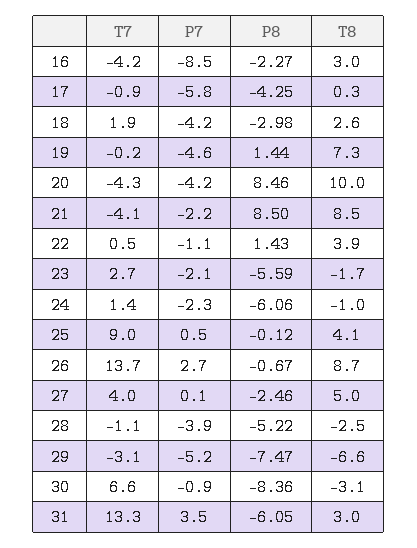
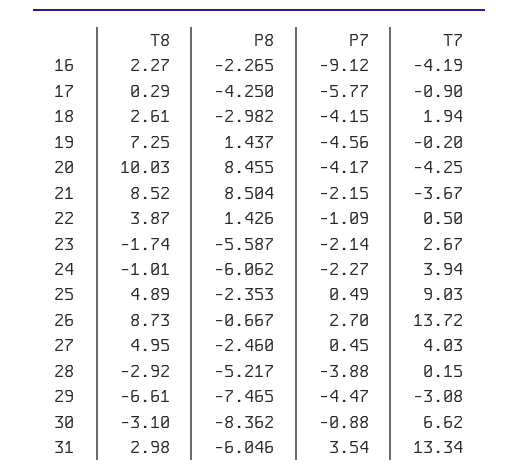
P7, 16: -8.5 -> -9.12
T8, 16: 3 -> 2.27
T7, 21: -4.1 -> -3.67
T7, 24: 1.4 -> 3.94
P8, 25: -0.12 -> -2.353
T8, 25: 4.1 -> 4.89
P7, 27: 0.1 -> 0.45
T7, 28: -1.1 -> 0.15
T8, 28: -2.5 -> -2.92
P7, 29: -5.2 -> -4.47

